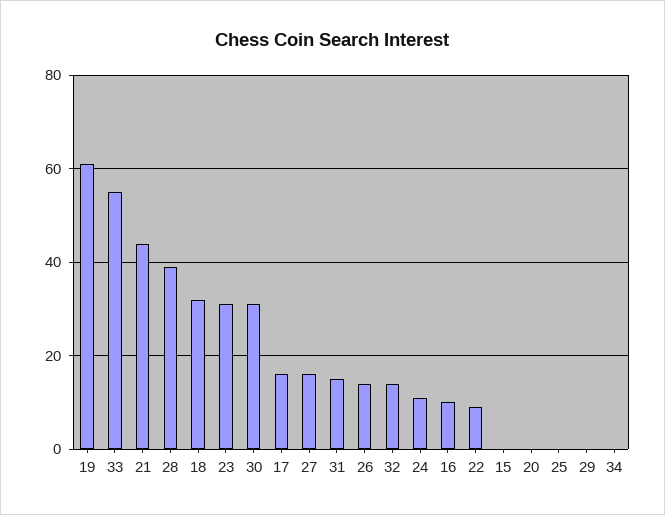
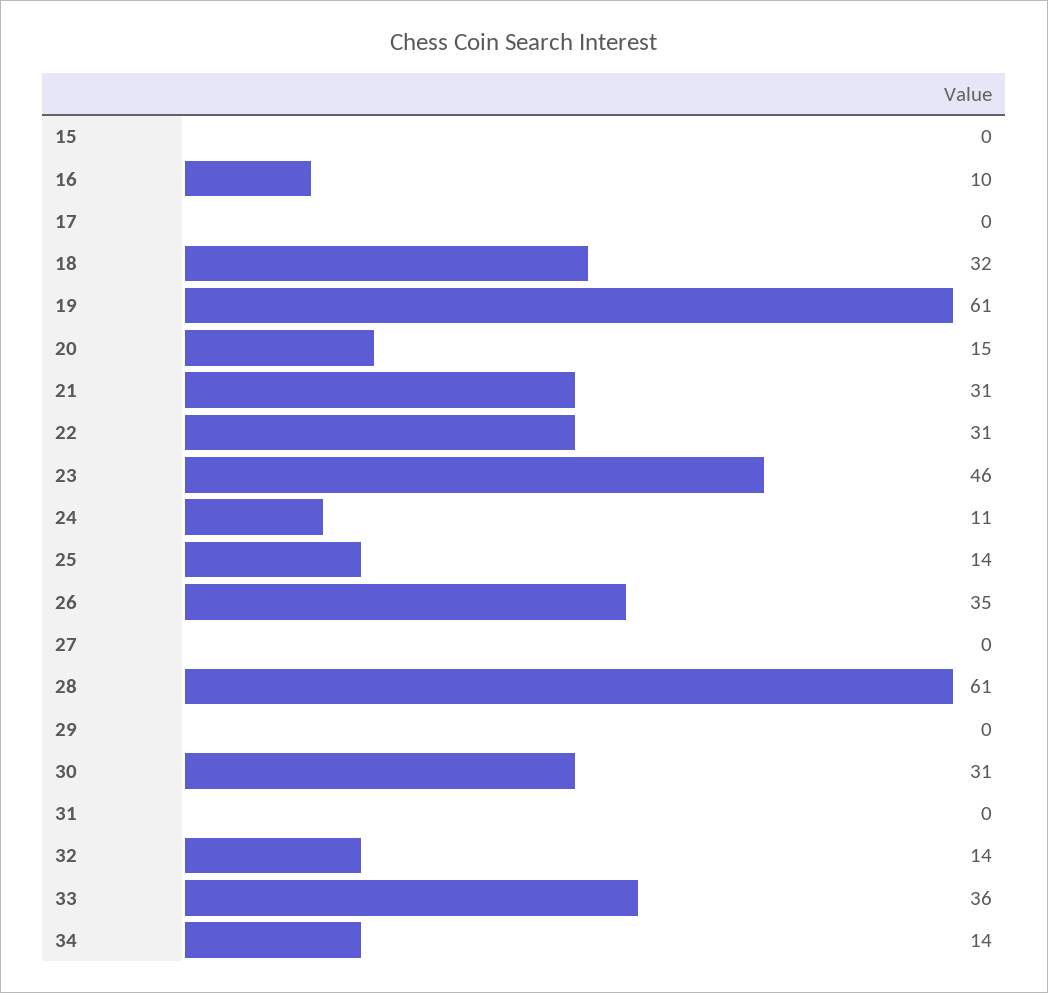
33: 55 -> 36
21: 45 -> 31
28: 40 -> 61
23: 30 -> 46
17: 15 -> 0
27: 15 -> 0
31: 15 -> 0
26: 15 -> 35
22: 10 -> 31
20: 0 -> 15
25: 0 -> 14
34: 0 -> 14

